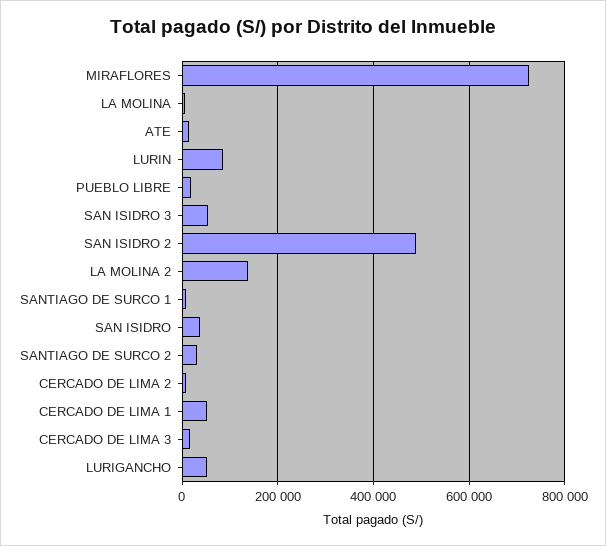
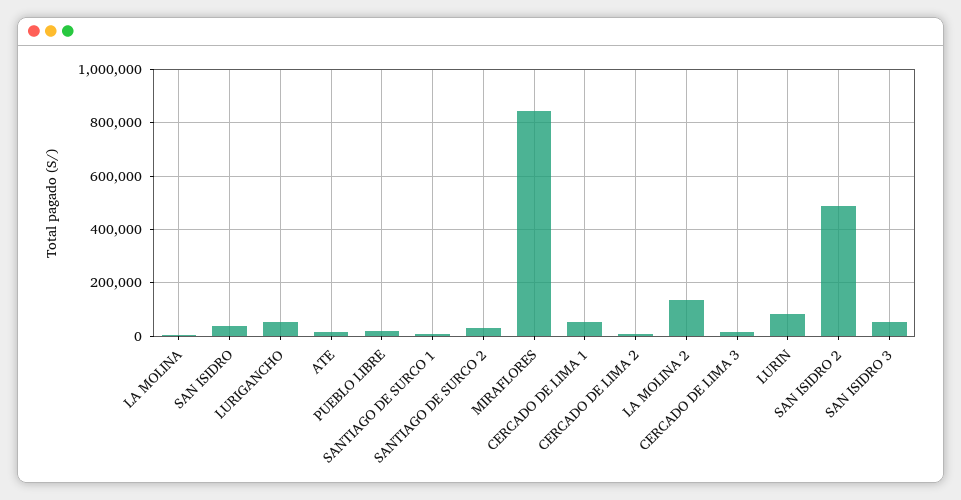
MIRAFLORES: 720000 -> 850000

